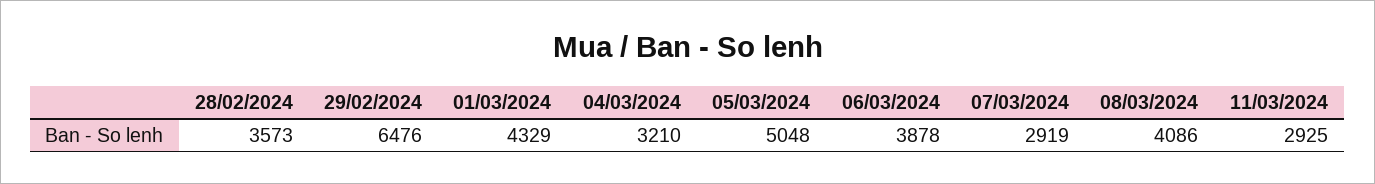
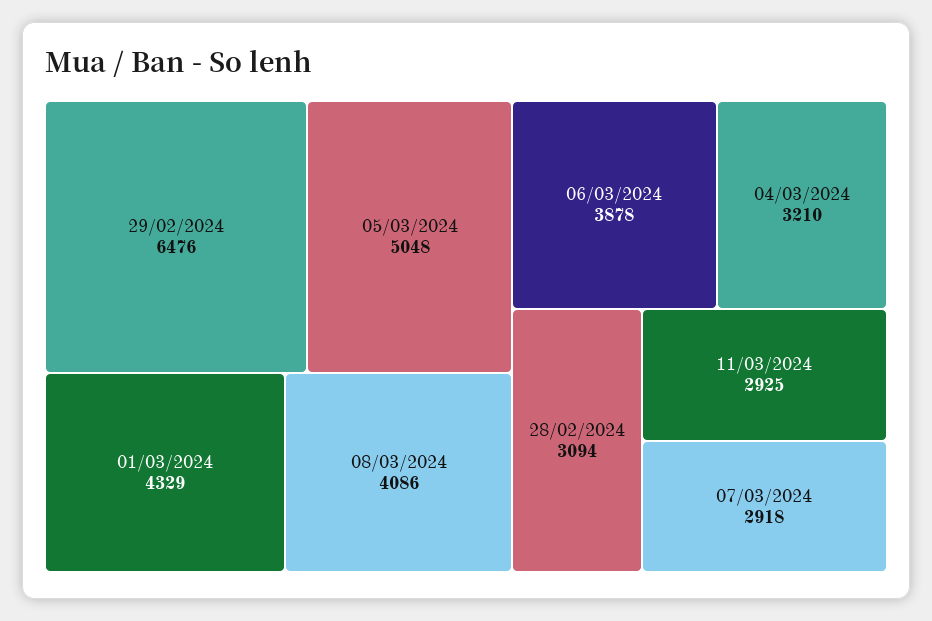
28/02/2024: 3573 -> 3094
07/03/2024: 2919 -> 2918

